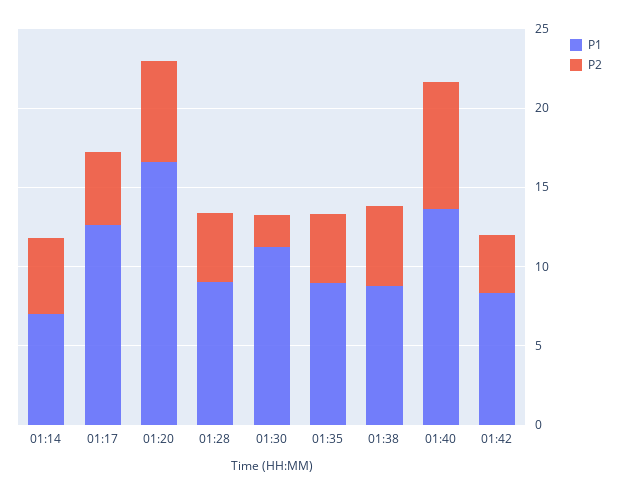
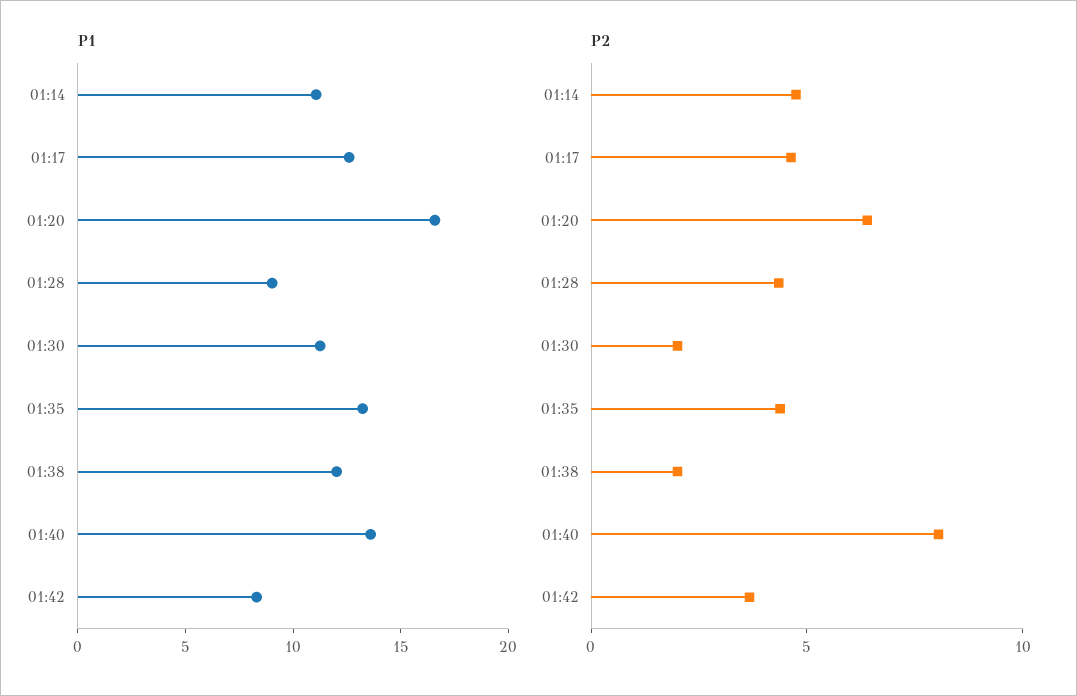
P1, 01:14: 7 -> 11
P1, 01:35: 9 -> 13
P1, 01:38: 9 -> 12
P2, 01:38: 5 -> 2

